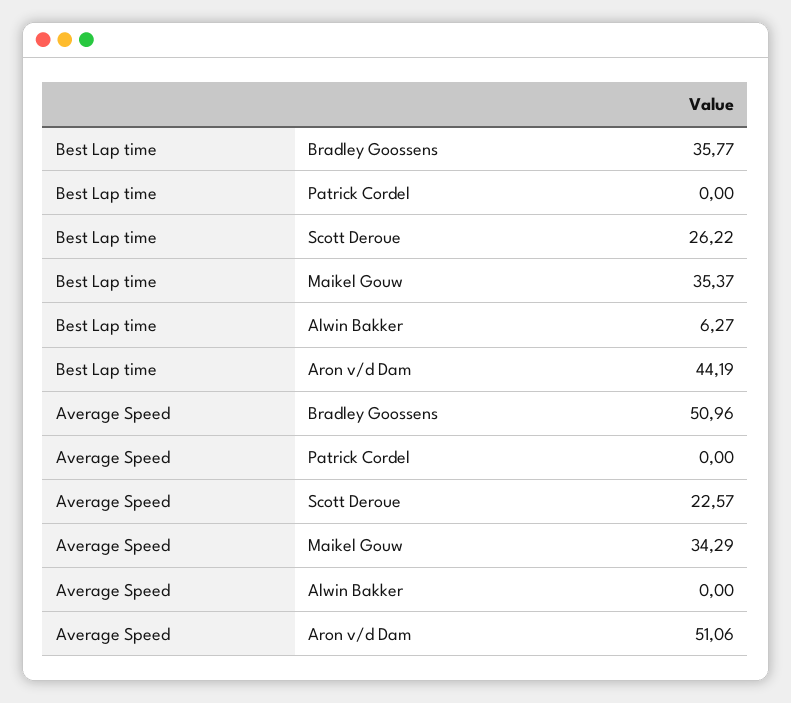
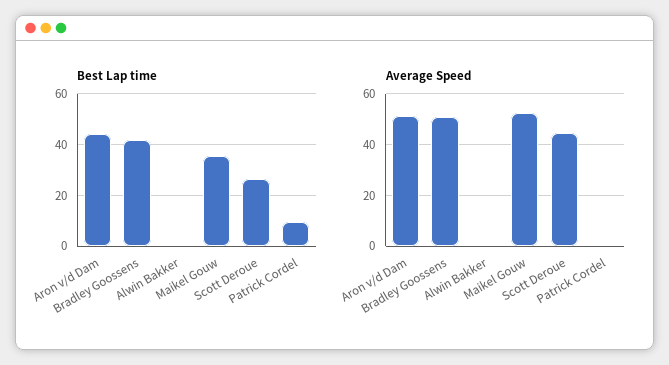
Best Lap time, Bradley Goossens: 35.77 -> 42.5
Best Lap time, Patrick Cordel: 0 -> 10
Best Lap time, Alwin Bakker: 6.27 -> 0
Average Speed, Scott Deroue: 22.57 -> 45
Average Speed, Maikel Gouw: 34.29 -> 52.5

